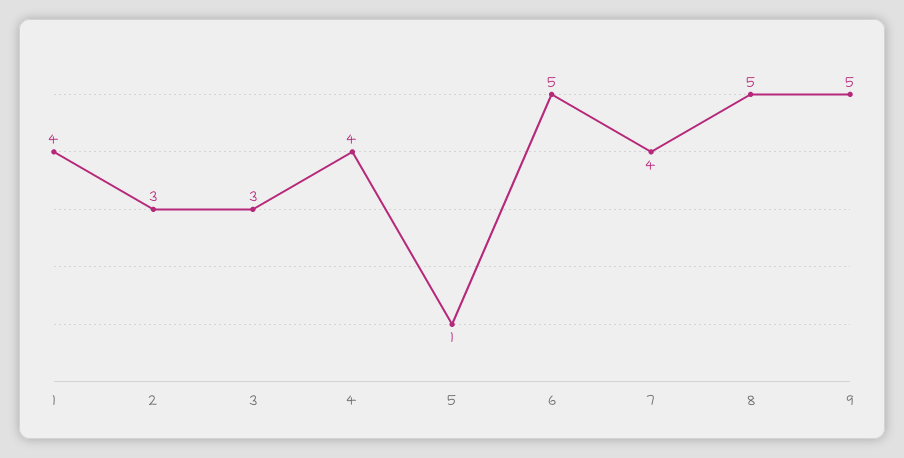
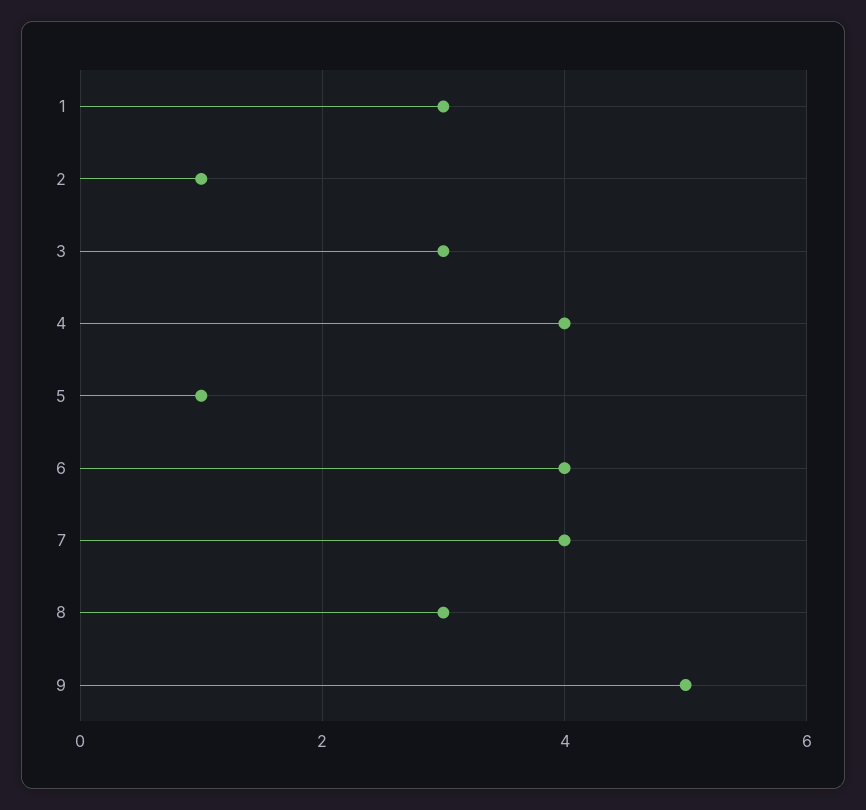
1: 4 -> 3
2: 3 -> 1
6: 5 -> 4
8: 5 -> 3

